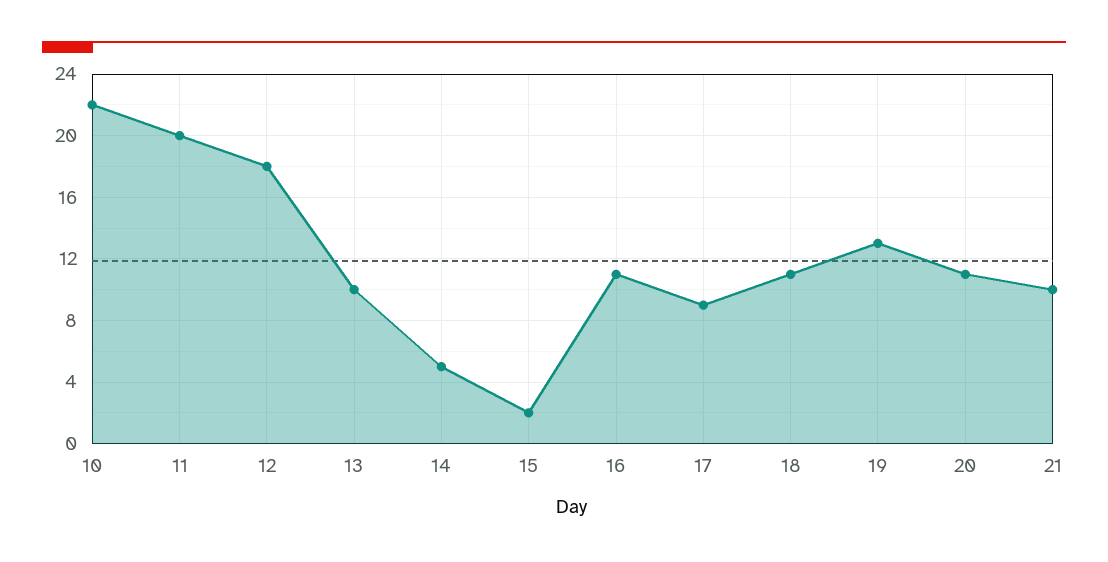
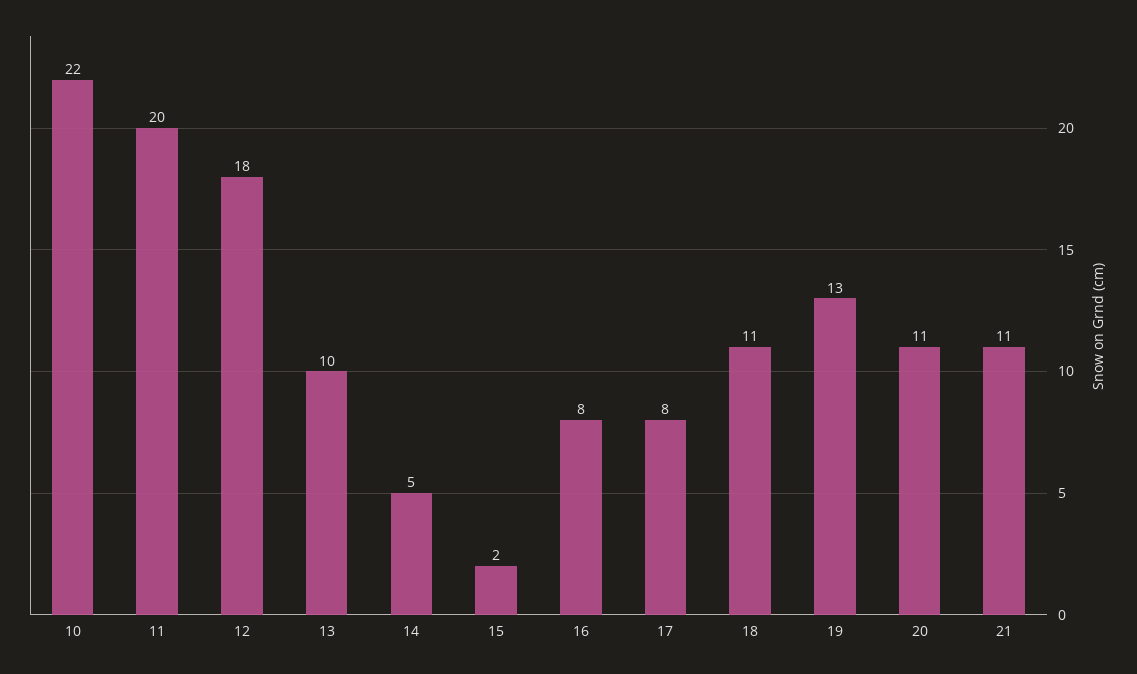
16: 11 -> 8
17: 9 -> 8
21: 10 -> 11

